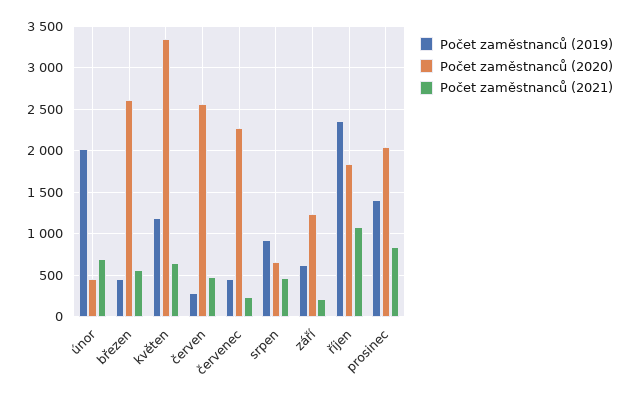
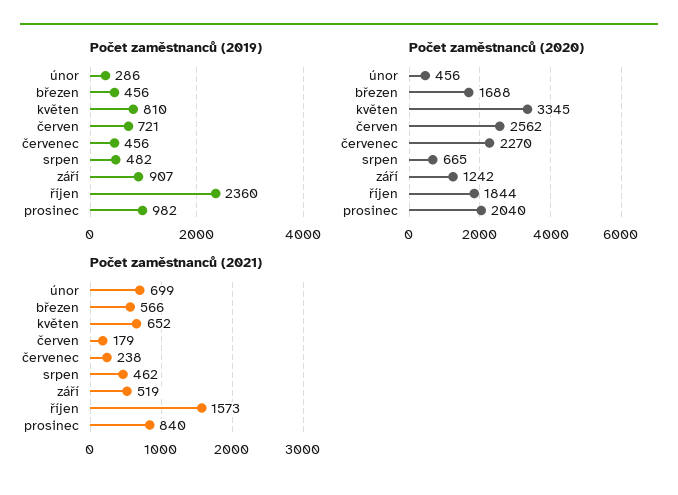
Počet zaměstnanců (2019), únor: 2000 -> 286
Počet zaměstnanců (2020), březen: 2600 -> 1688
Počet zaměstnanců (2019), květen: 1200 -> 810
Počet zaměstnanců (2019), červen: 300 -> 721
Počet zaměstnanců (2021), červen: 500 -> 179
Počet zaměstnanců (2019), srpen: 900 -> 482
Počet zaměstnanců (2019), září: 600 -> 907
Počet zaměstnanců (2021), září: 200 -> 519
Počet zaměstnanců (2021), říjen: 1100 -> 1573
Počet zaměstnanců (2019), prosinec: 1400 -> 982

